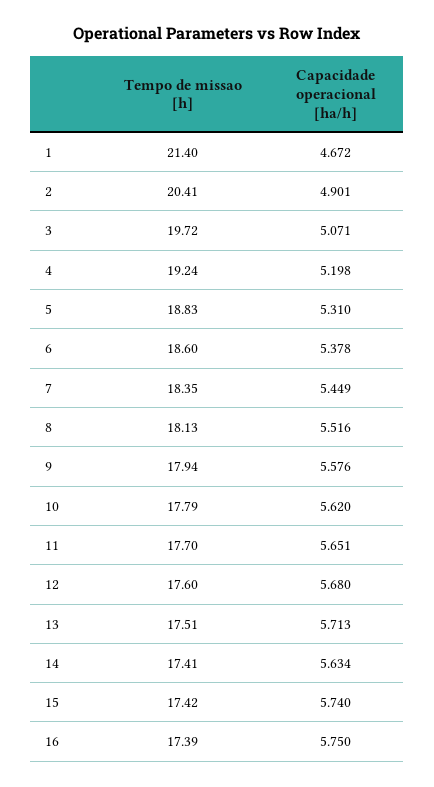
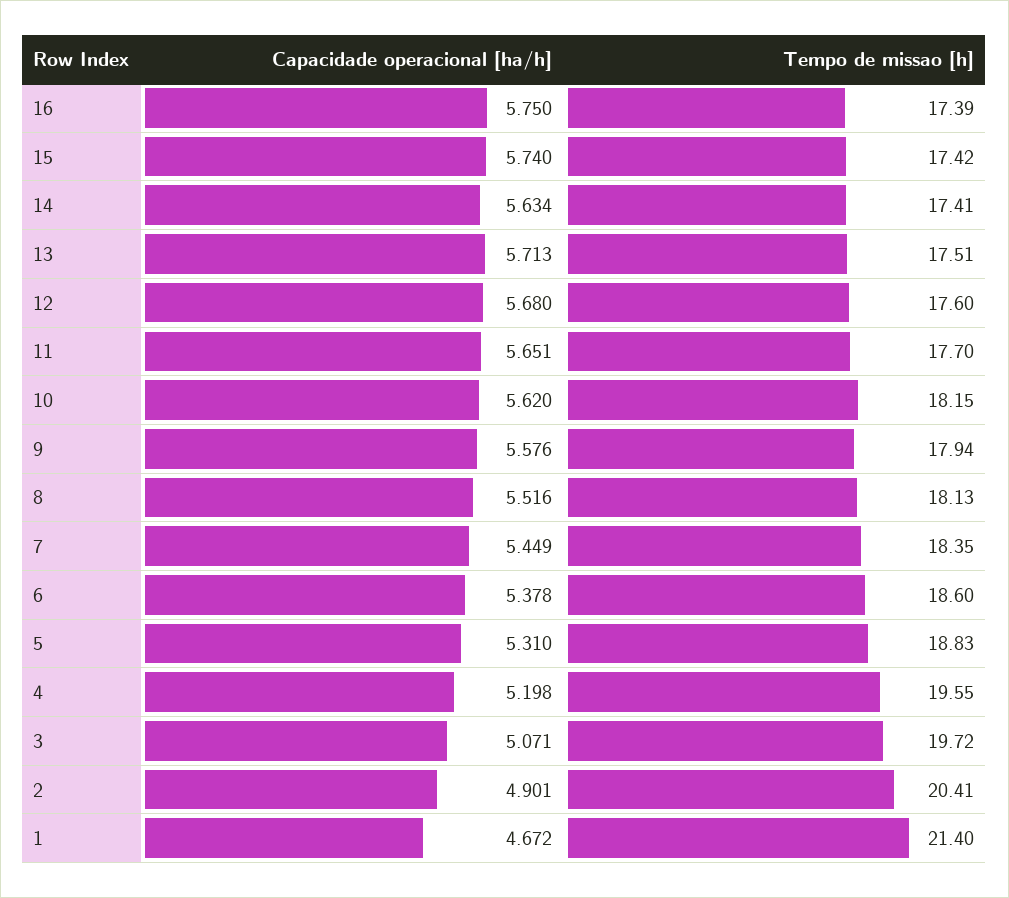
Tempo de missao [h], 4: 19.24 -> 19.55
Tempo de missao [h], 10: 17.79 -> 18.15

